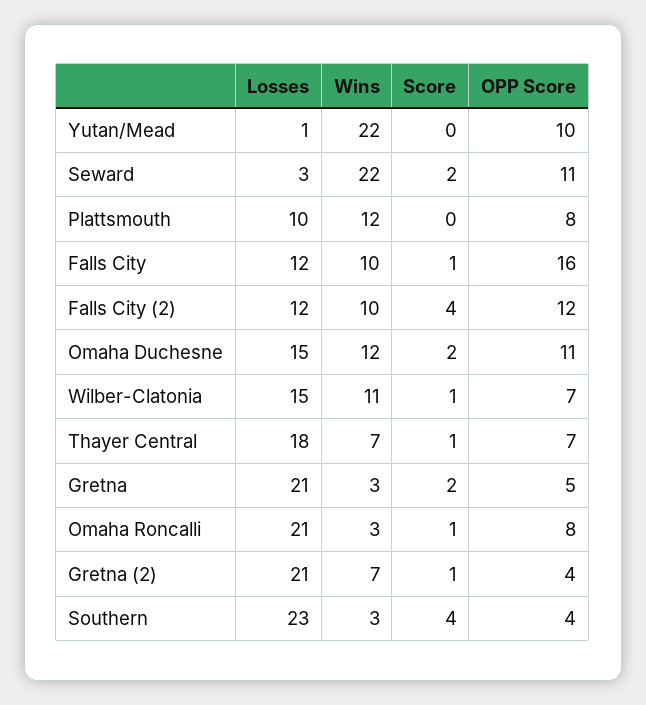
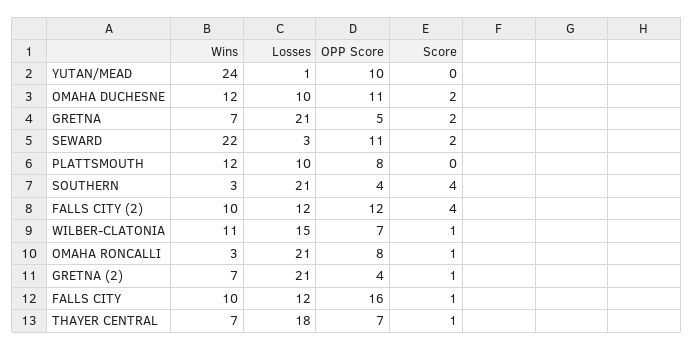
Wins, Yutan/Mead: 22 -> 24
Losses, Omaha Duchesne: 15 -> 10
Wins, Gretna: 3 -> 7
Losses, Southern: 23 -> 21

